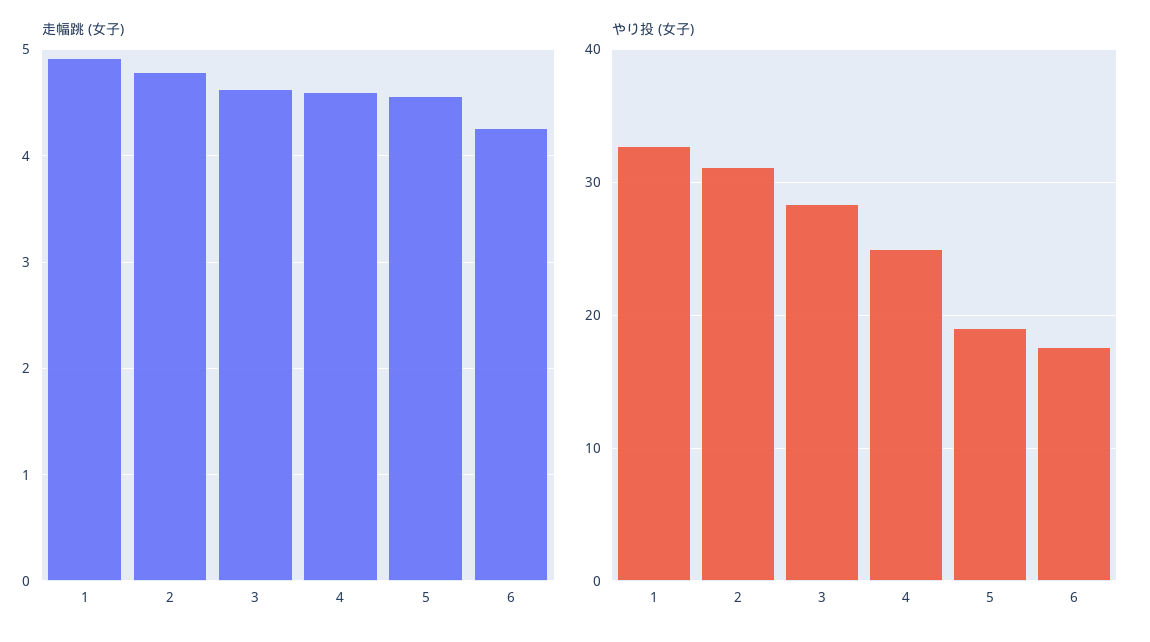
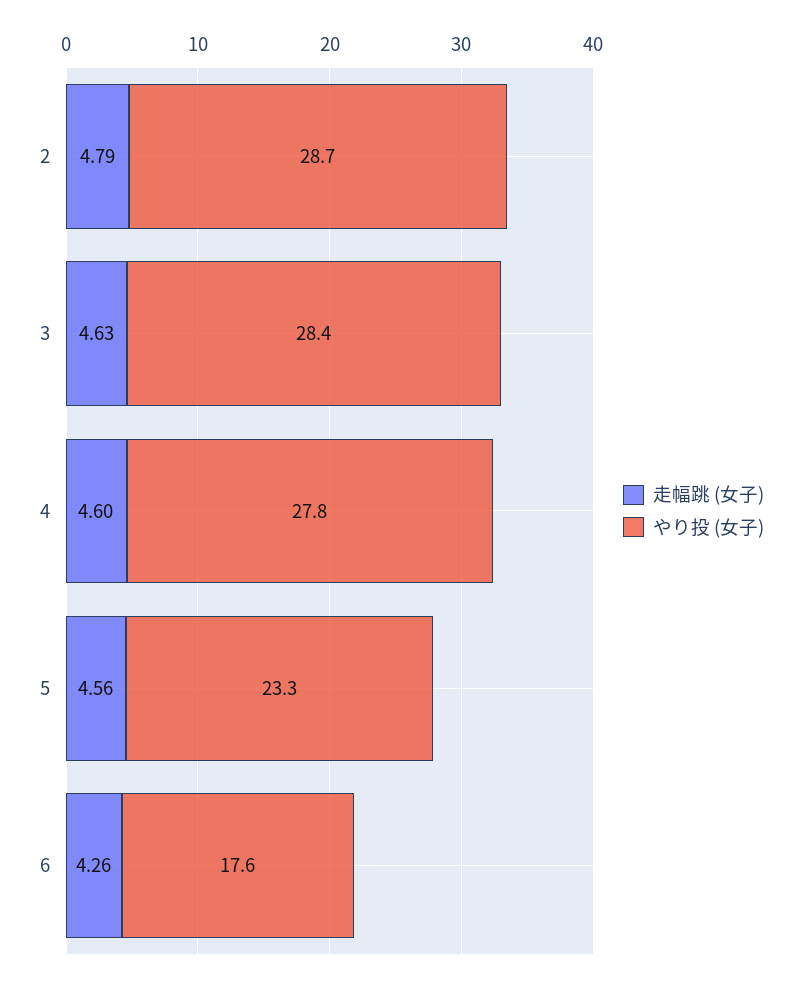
走幅跳 (女子), 1: 4.9 -> none
やり投 (女子), 1: 33 -> none
やり投 (女子), 2: 31 -> 28.7
やり投 (女子), 4: 25 -> 27.8
やり投 (女子), 5: 19 -> 23.3

